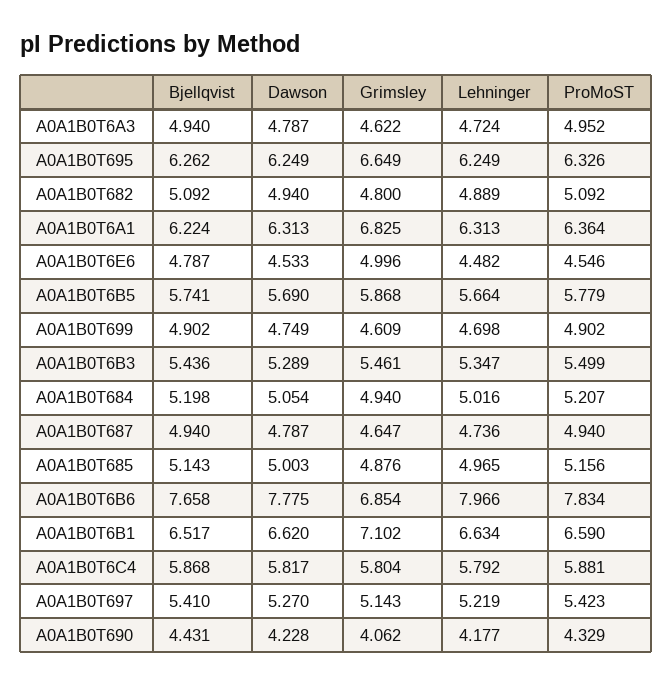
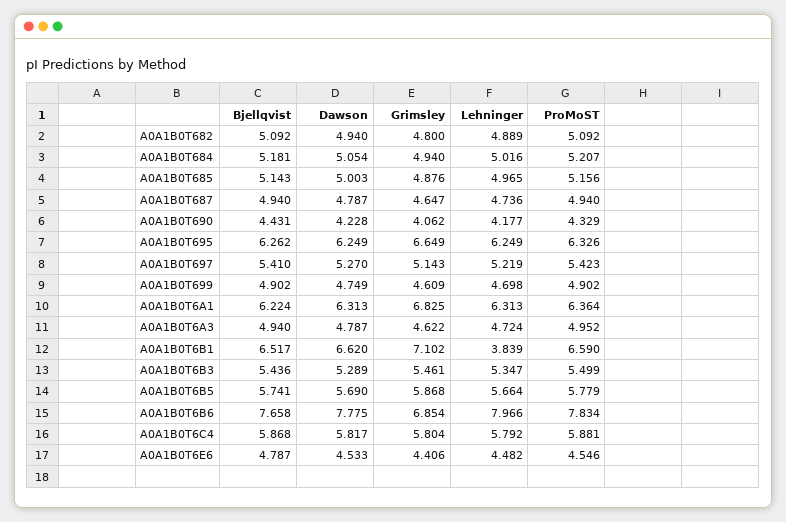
Grimsley, A0A1B0T6E6: 4.996 -> 4.406
Bjellqvist, A0A1B0T684: 5.198 -> 5.181
Lehninger, A0A1B0T6B1: 6.634 -> 3.839

